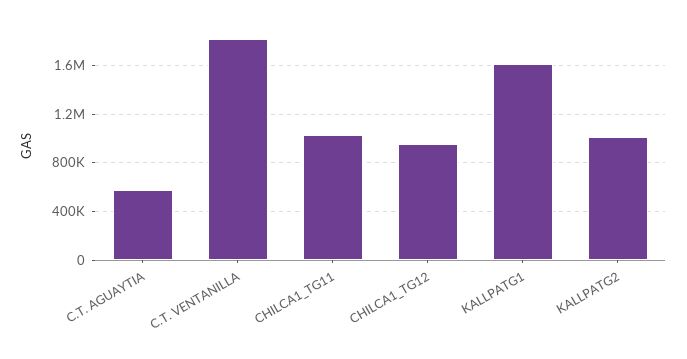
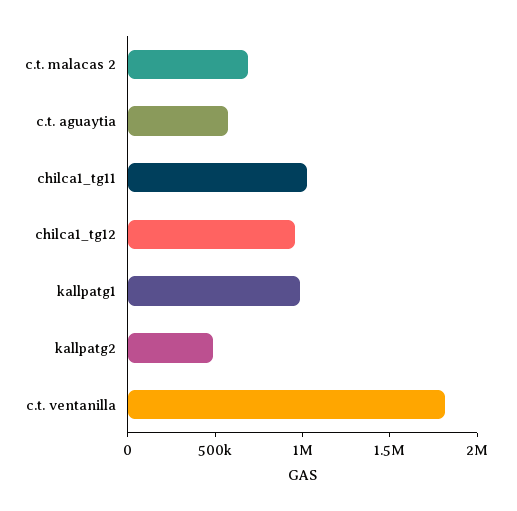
KALLPATG1: 1600000 -> 1000000
KALLPATG2: 1000000 -> 500000
c.t. malacas 2: none -> 700000

